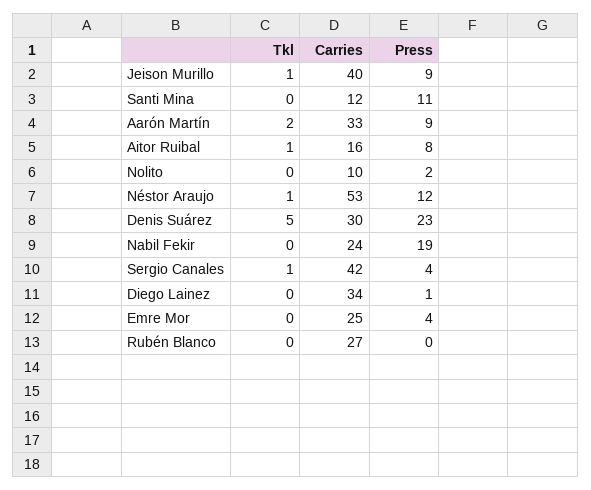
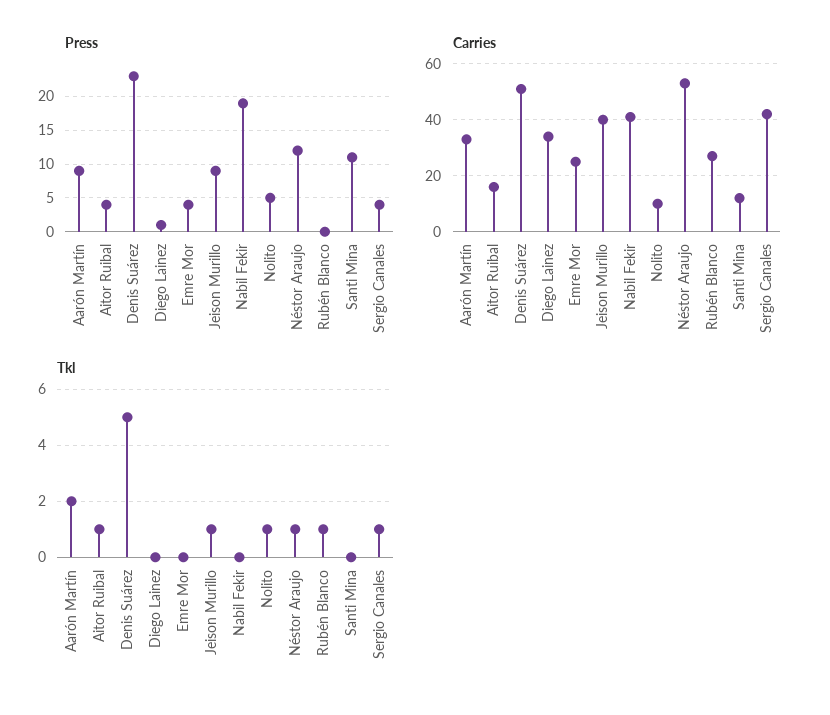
Press, Aitor Ruibal: 8 -> 4
Tkl, Nolito: 0 -> 1
Press, Nolito: 2 -> 5
Carries, Denis Suárez: 30 -> 50
Carries, Nabil Fekir: 24 -> 40
Tkl, Rubén Blanco: 0 -> 1

